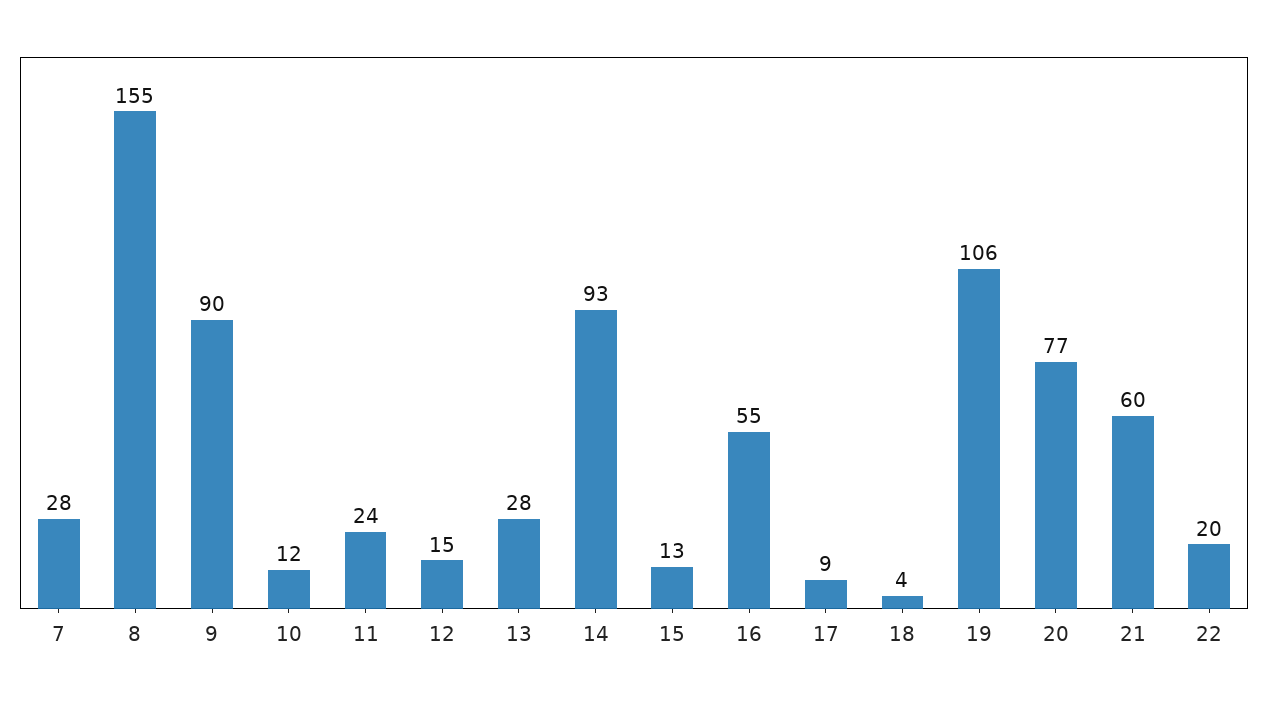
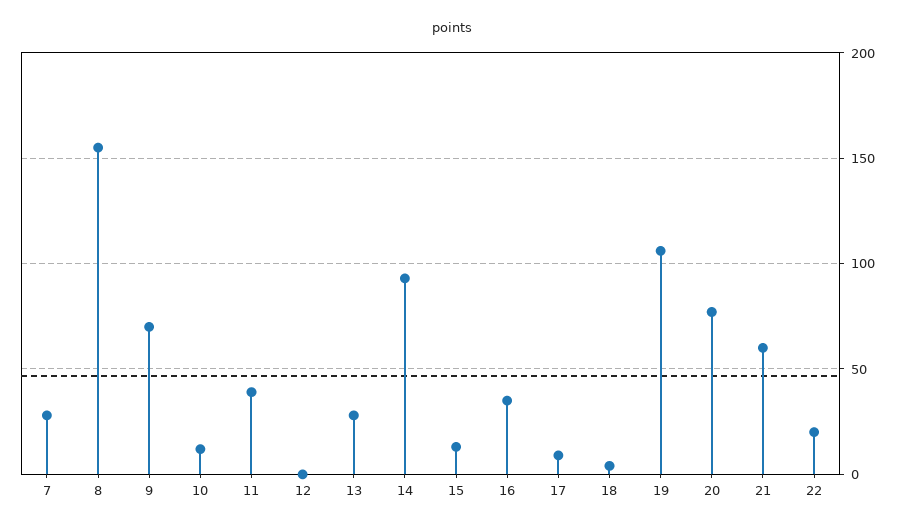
9: 90 -> 70
11: 24 -> 40
12: 15 -> 0
16: 55 -> 35

